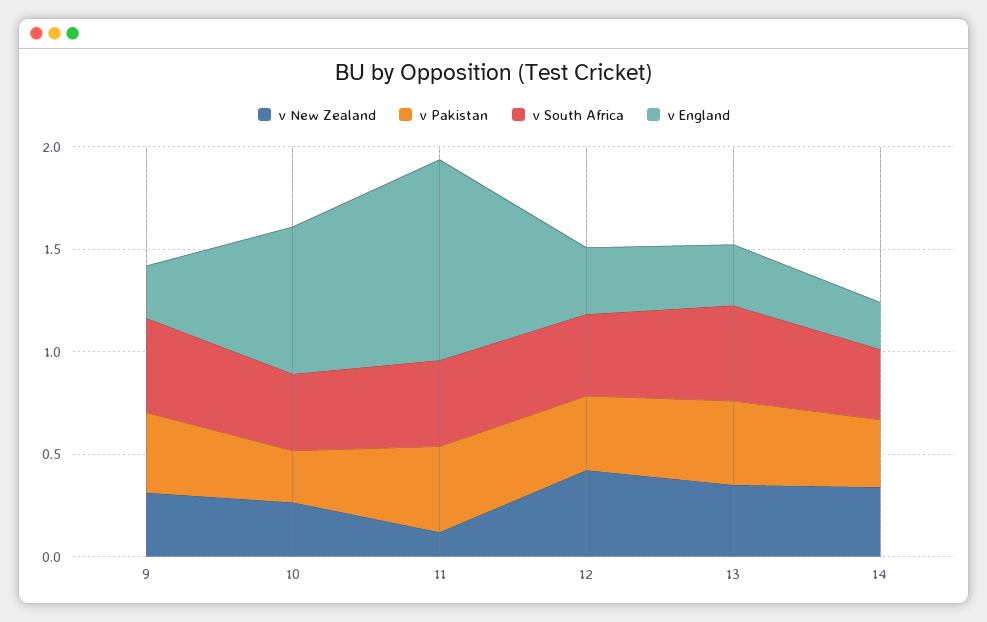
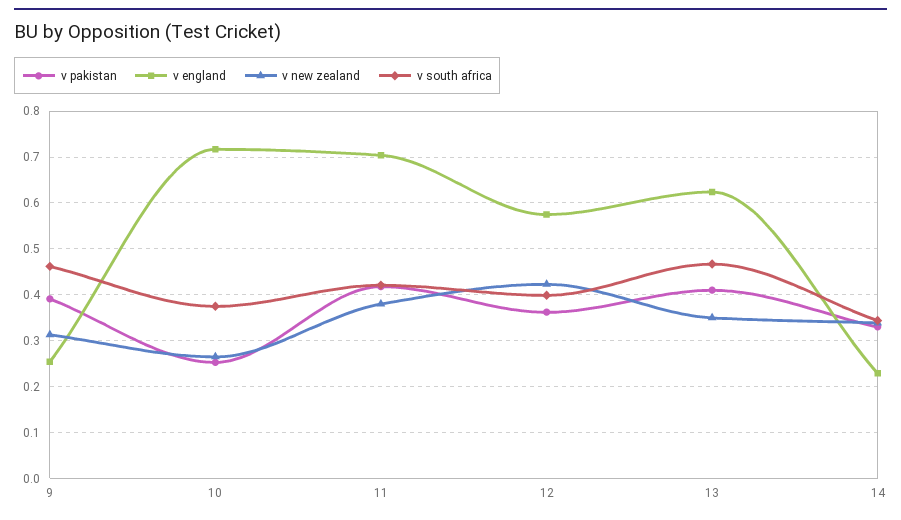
v New Zealand, 11: 0.1 -> 0.38
v England, 11: 1 -> 0.7
v England, 12: 0.3 -> 0.58
v England, 13: 0.3 -> 0.62

